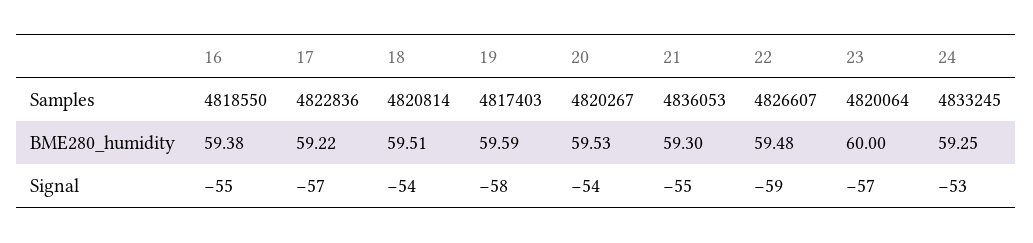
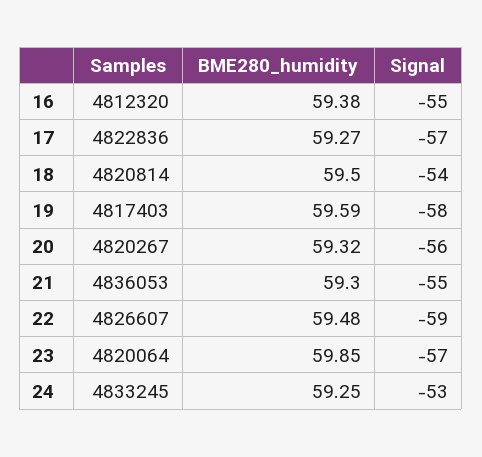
16, Samples: 4818550 -> 4812320
17, BME280_humidity: 59.22 -> 59.27
18, BME280_humidity: 59.51 -> 59.5
20, BME280_humidity: 59.53 -> 59.32
23, BME280_humidity: 60 -> 59.85
20, Signal: -54 -> -56

